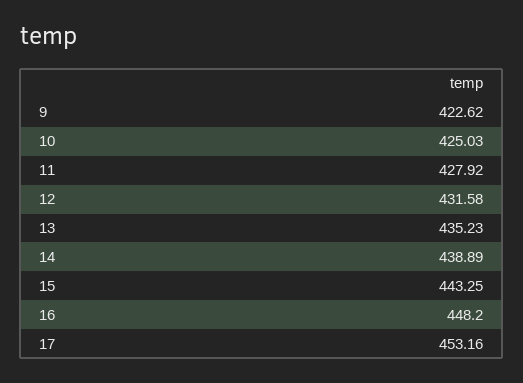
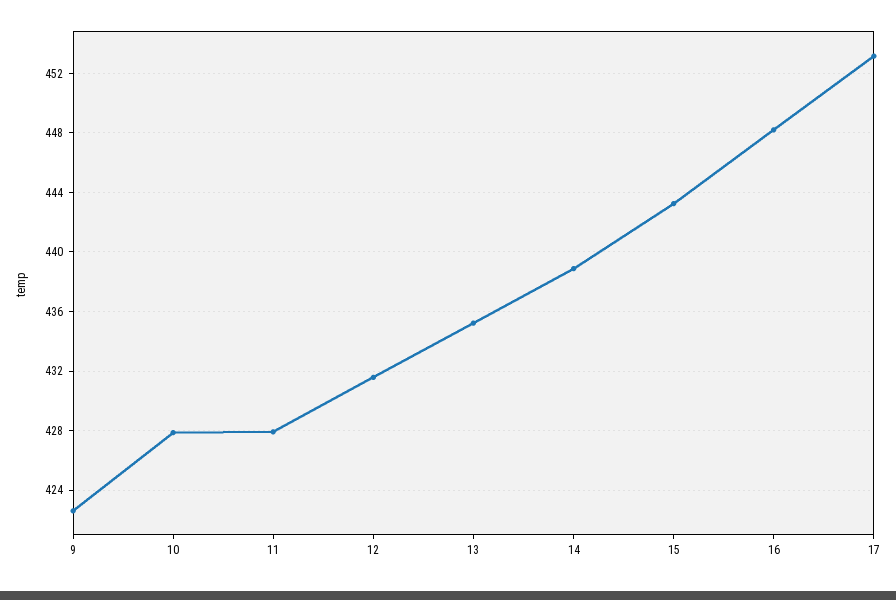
10: 425.03 -> 428

